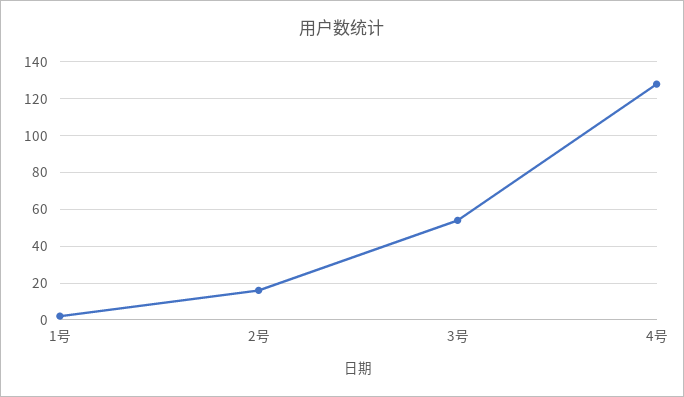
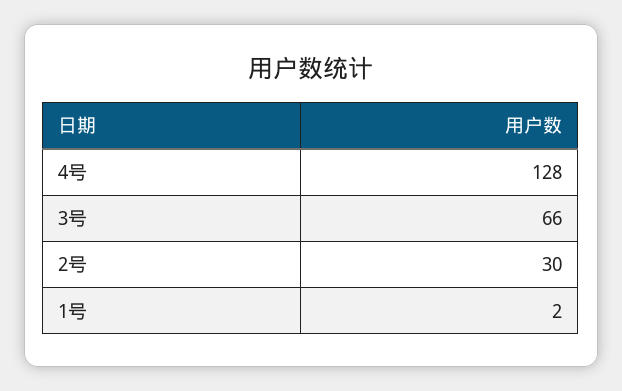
2号: 15 -> 30
3号: 55 -> 66

